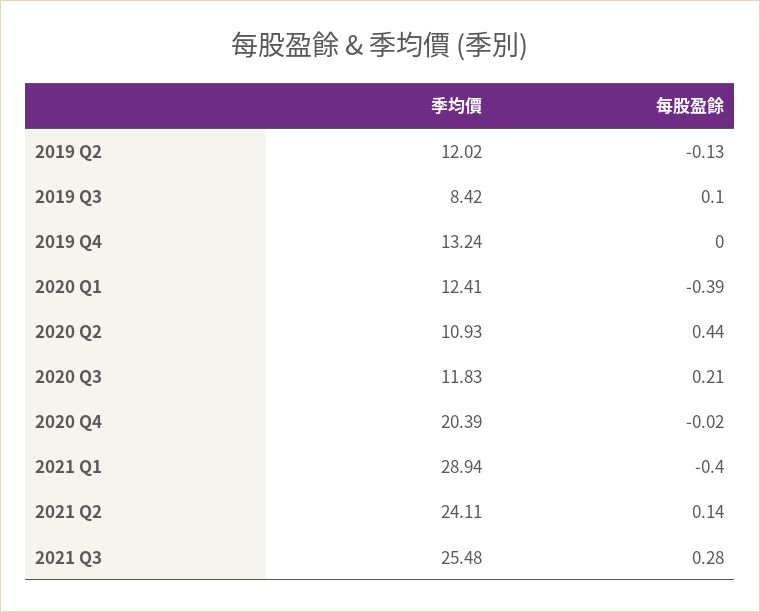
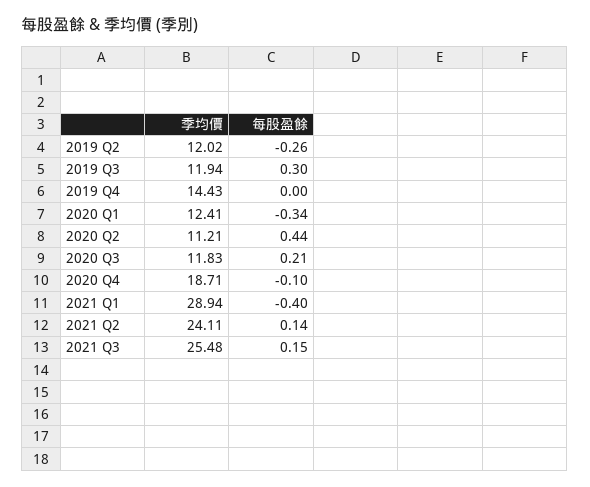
每股盈餘, 2019 Q2: -0.13 -> -0.26
季均價, 2019 Q3: 8.42 -> 11.94
每股盈餘, 2019 Q3: 0.1 -> 0.3
季均價, 2019 Q4: 13.24 -> 14.43
每股盈餘, 2020 Q1: -0.39 -> -0.34
季均價, 2020 Q2: 10.93 -> 11.21
季均價, 2020 Q4: 20.39 -> 18.71
每股盈餘, 2020 Q4: -0.02 -> -0.1
每股盈餘, 2021 Q3: 0.28 -> 0.15

